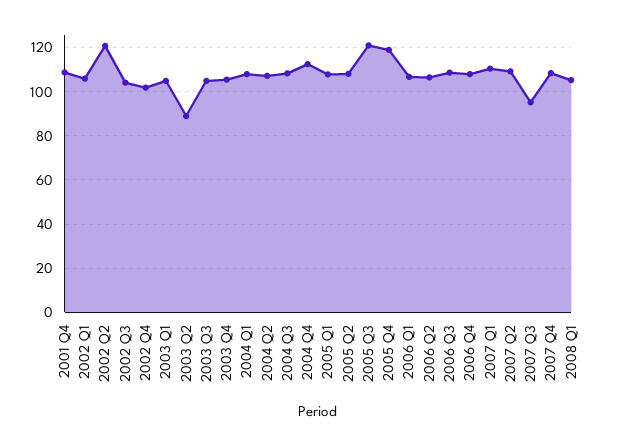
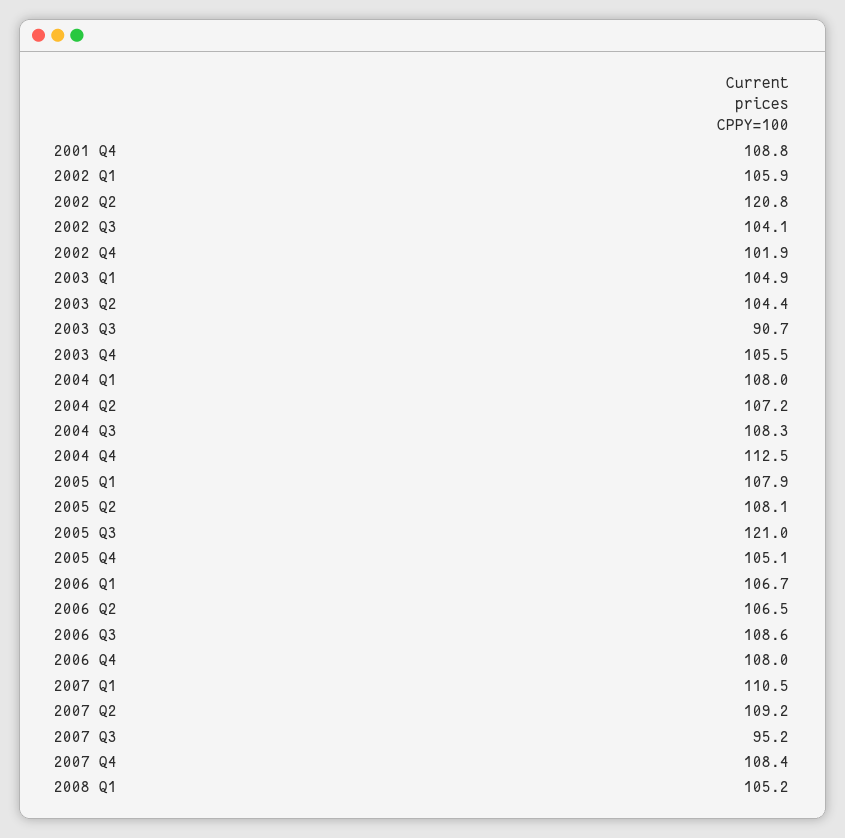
2003 Q2: 90 -> 104.4
2003 Q3: 105 -> 90.7
2005 Q4: 120 -> 105.1

